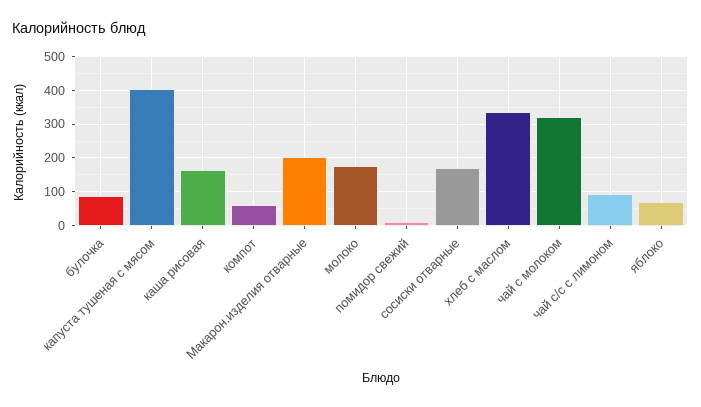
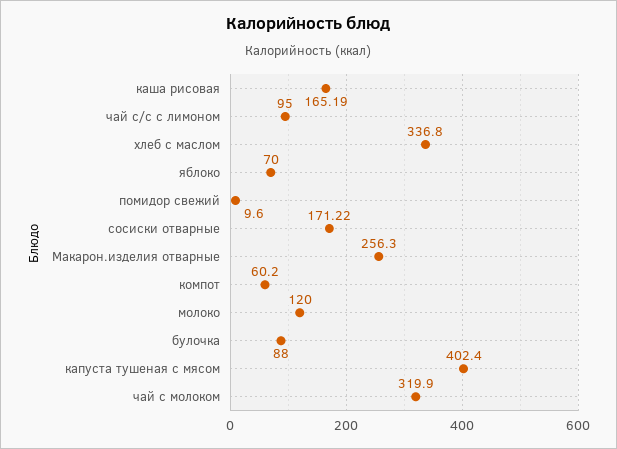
Макарон.изделия отварные: 200 -> 256.3
молоко: 180 -> 120

